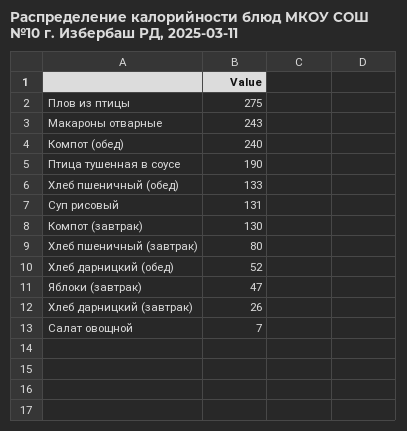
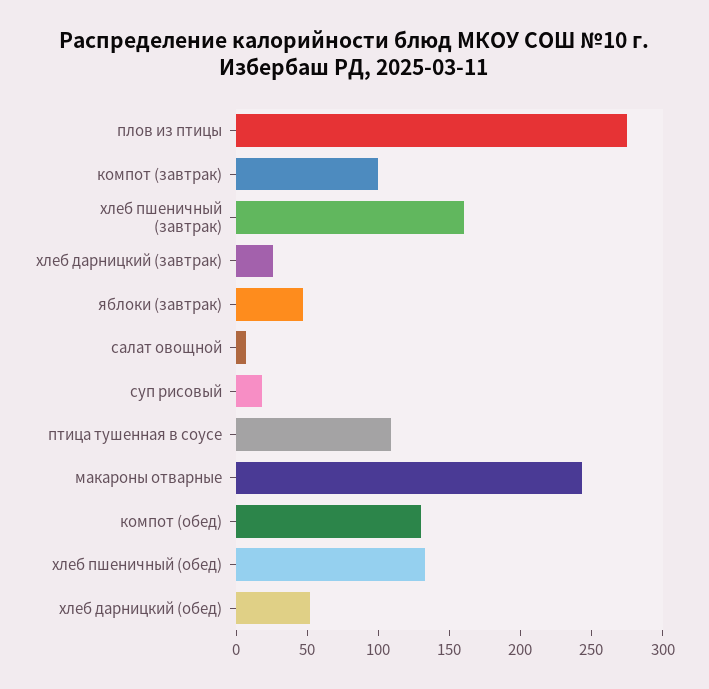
Компот (обед): 240 -> 130
Птица тушенная в соусе: 190 -> 110
Суп рисовый: 131 -> 20
Компот (завтрак): 130 -> 100
Хлеб пшеничный (завтрак): 80 -> 160

